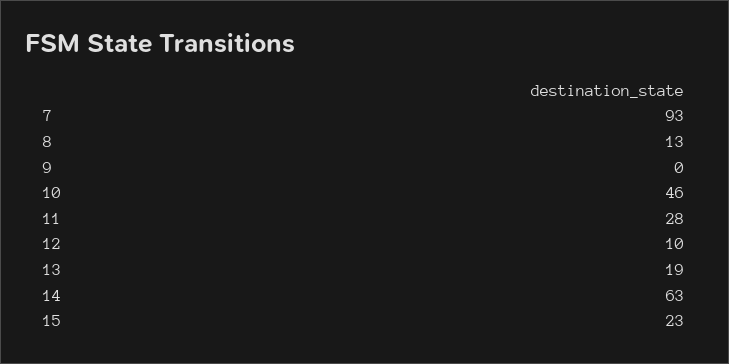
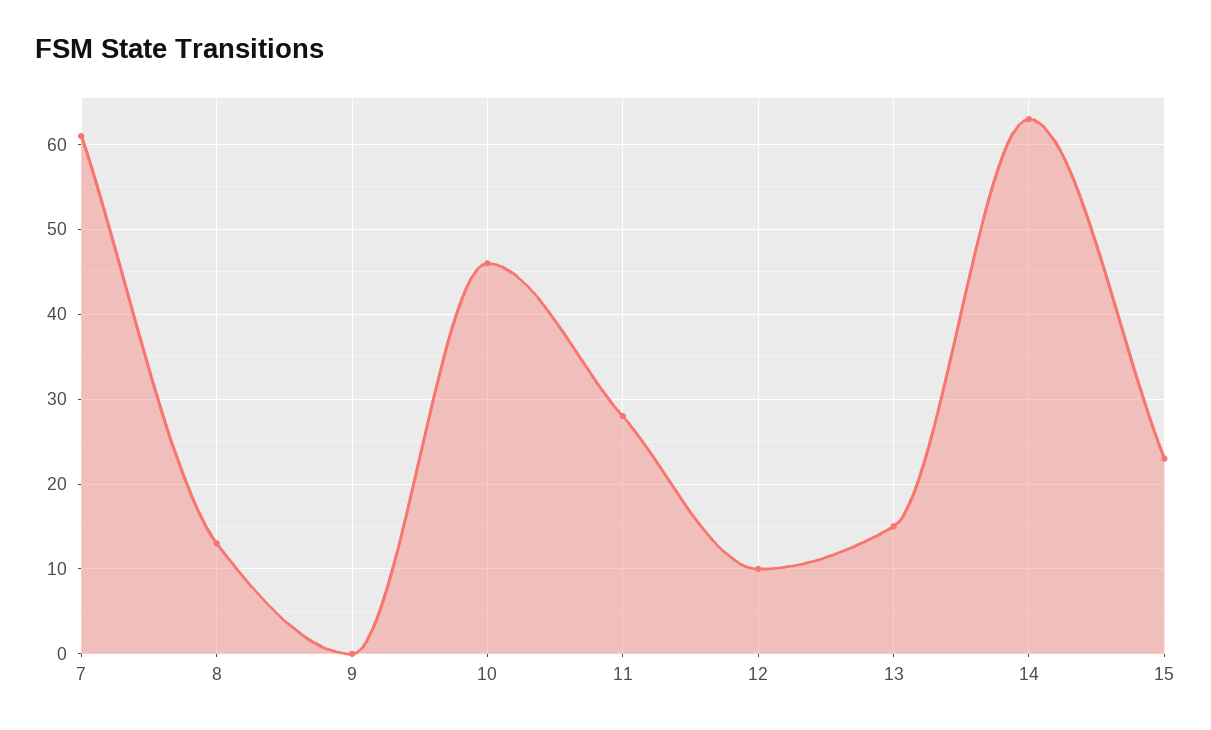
7: 93 -> 61
13: 19 -> 15

